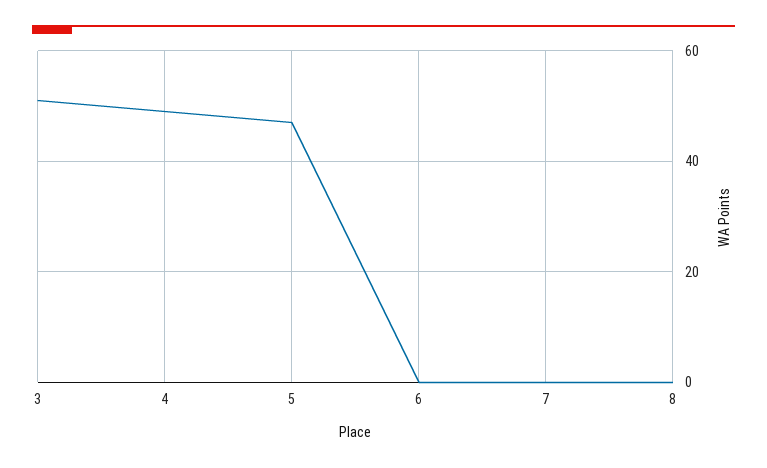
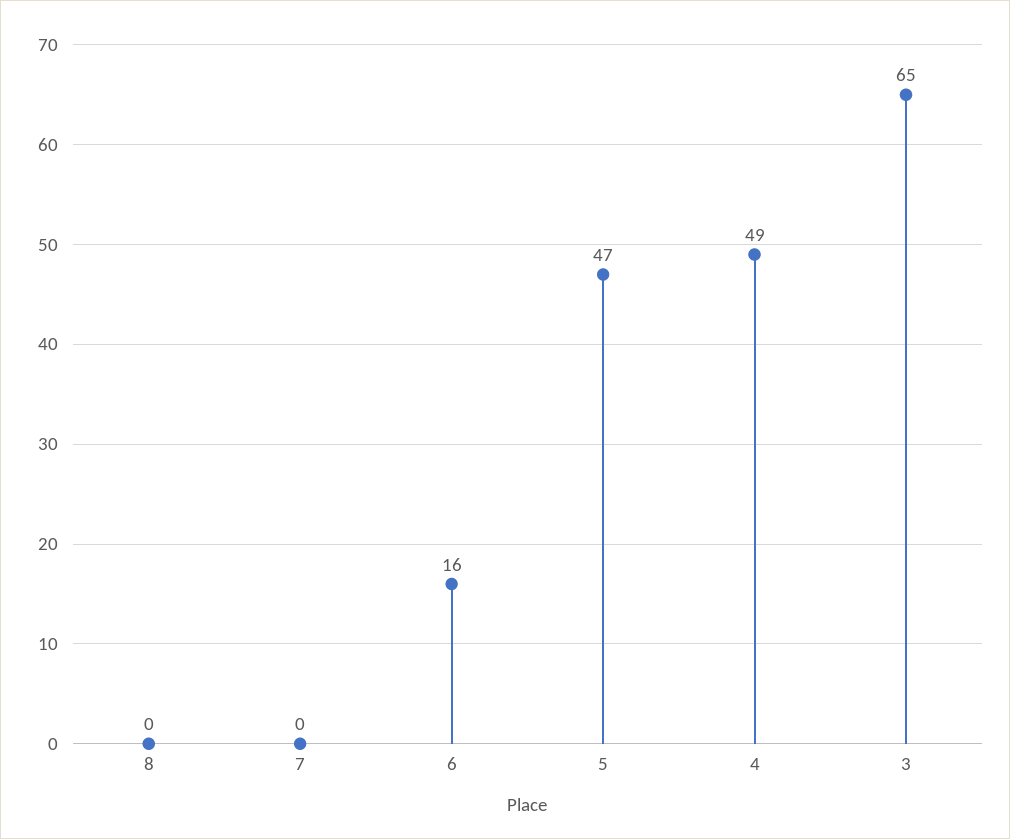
3: 50 -> 65
6: 0 -> 16

